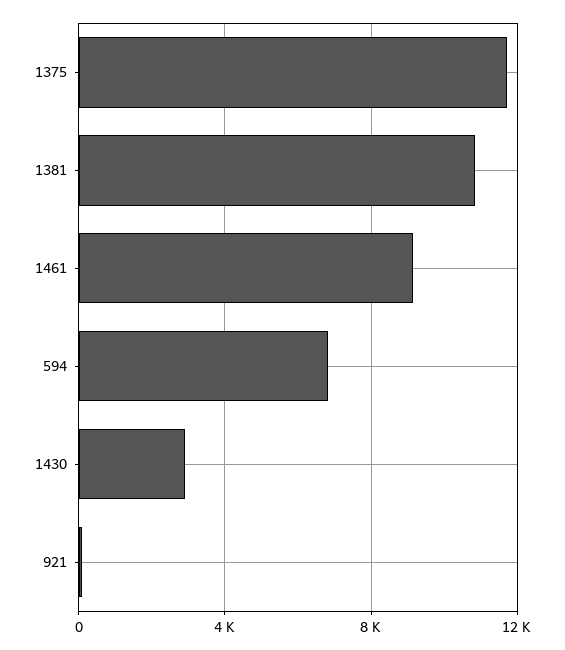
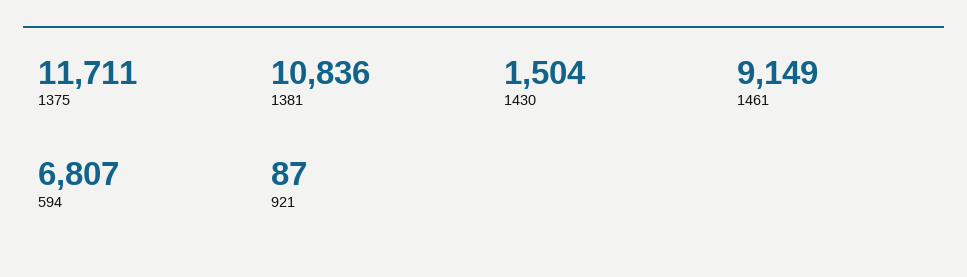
1430: 3000 -> 1504

